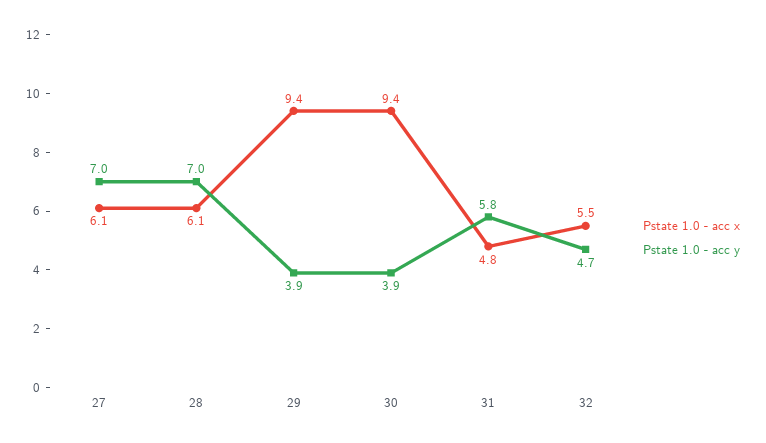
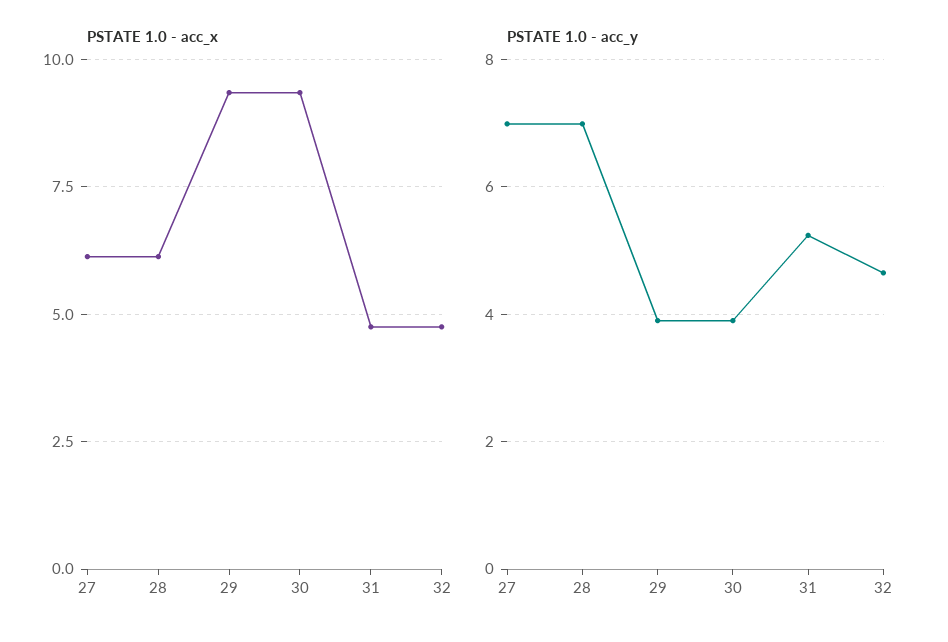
Pstate 1.0 - acc y, 31: 5.8 -> 5.2
Pstate 1.0 - acc x, 32: 5.5 -> 4.75

